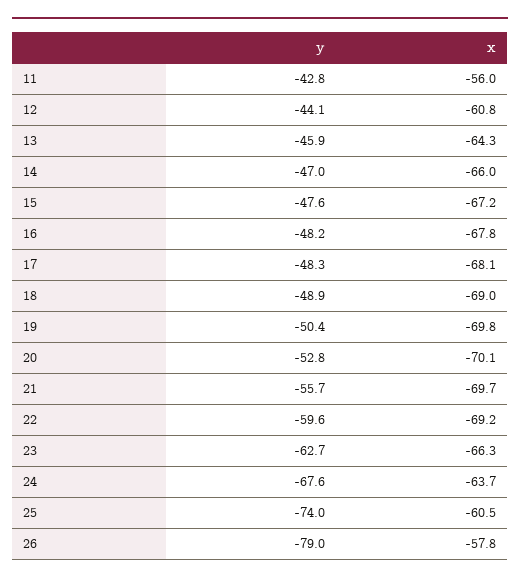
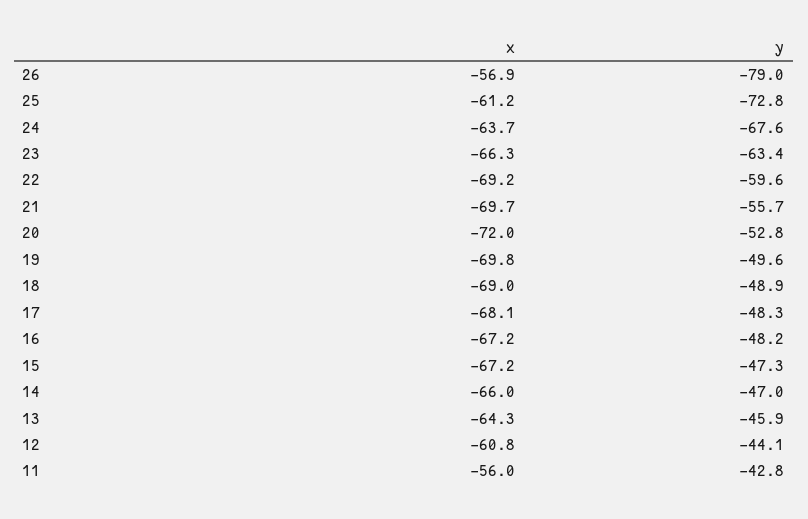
y, 15: -47.6 -> -47.3
x, 16: -67.8 -> -67.2
y, 19: -50.4 -> -49.6
x, 20: -70.1 -> -72
y, 23: -62.7 -> -63.4
y, 25: -74 -> -72.8
x, 25: -60.5 -> -61.2
x, 26: -57.8 -> -56.9

